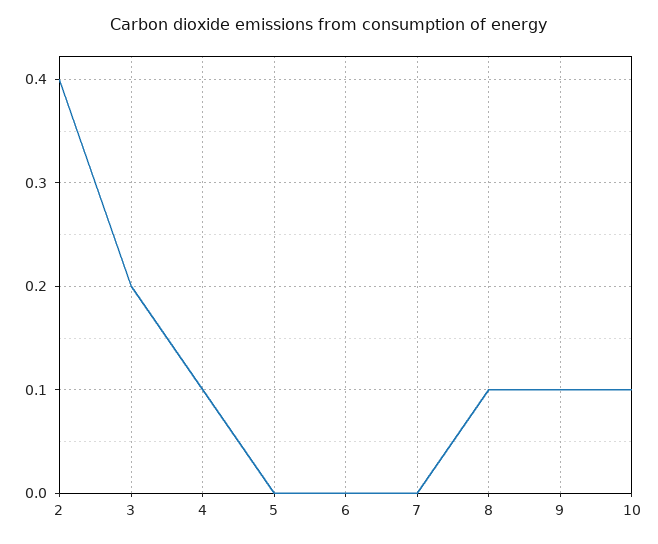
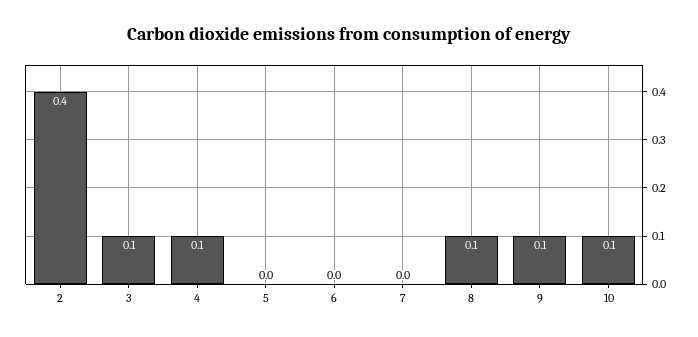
3: 0.2 -> 0.1

